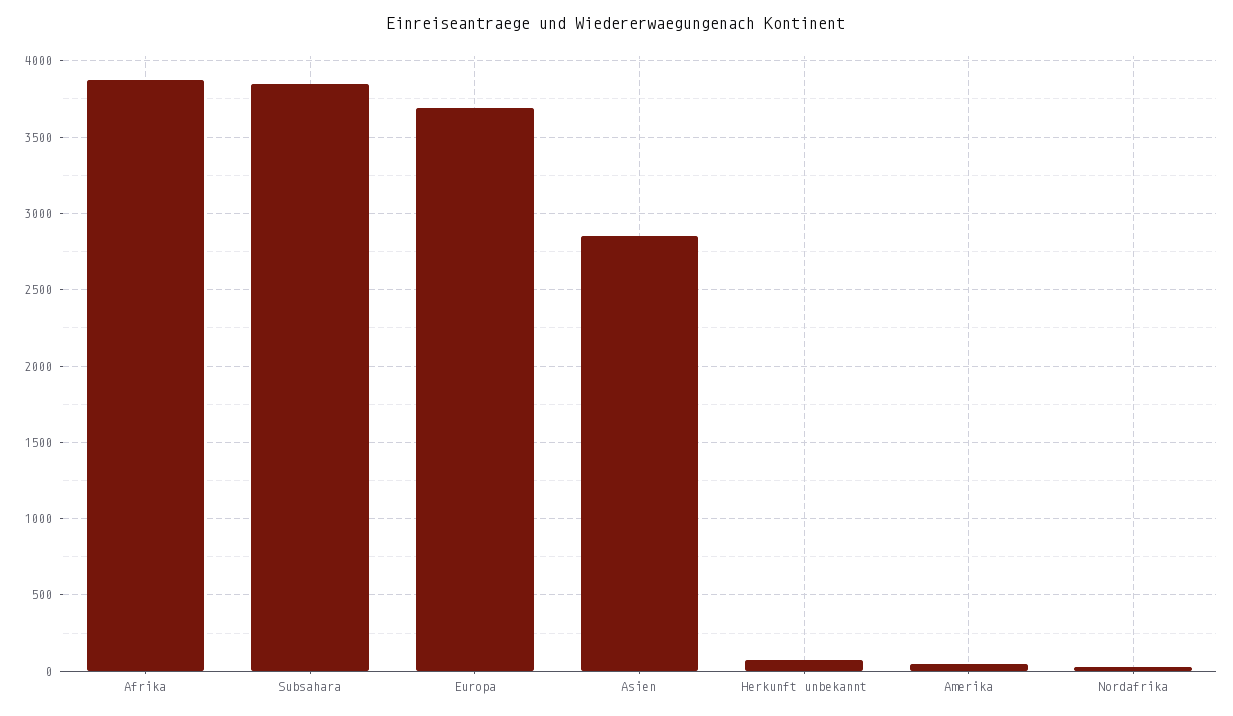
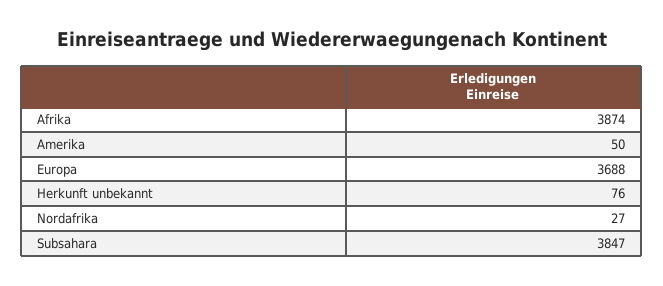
Asien: 2850 -> none

